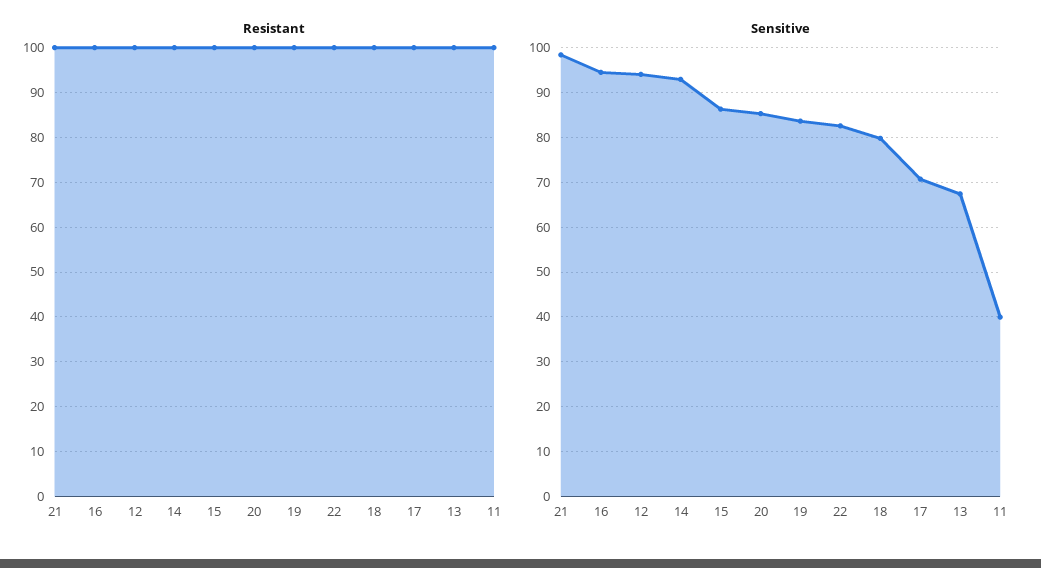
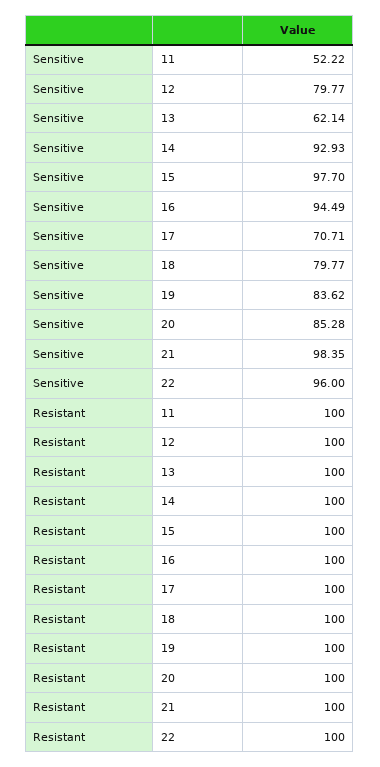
Sensitive, 12: 94 -> 79.77
Sensitive, 15: 86 -> 97.7
Sensitive, 22: 82 -> 96
Sensitive, 13: 68 -> 62.14
Sensitive, 11: 40 -> 52.22

